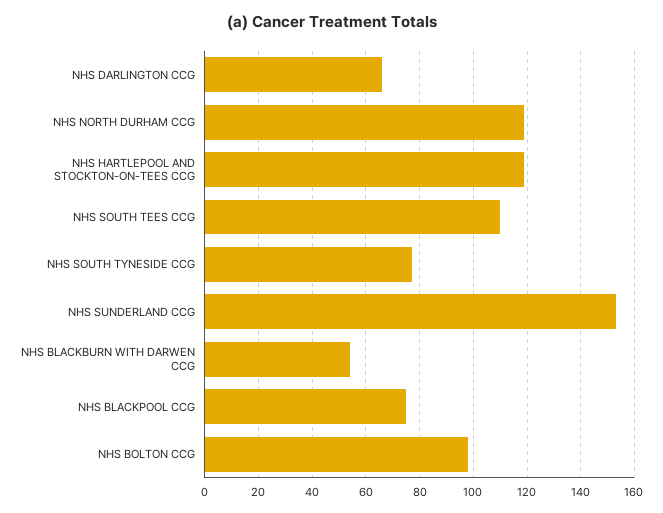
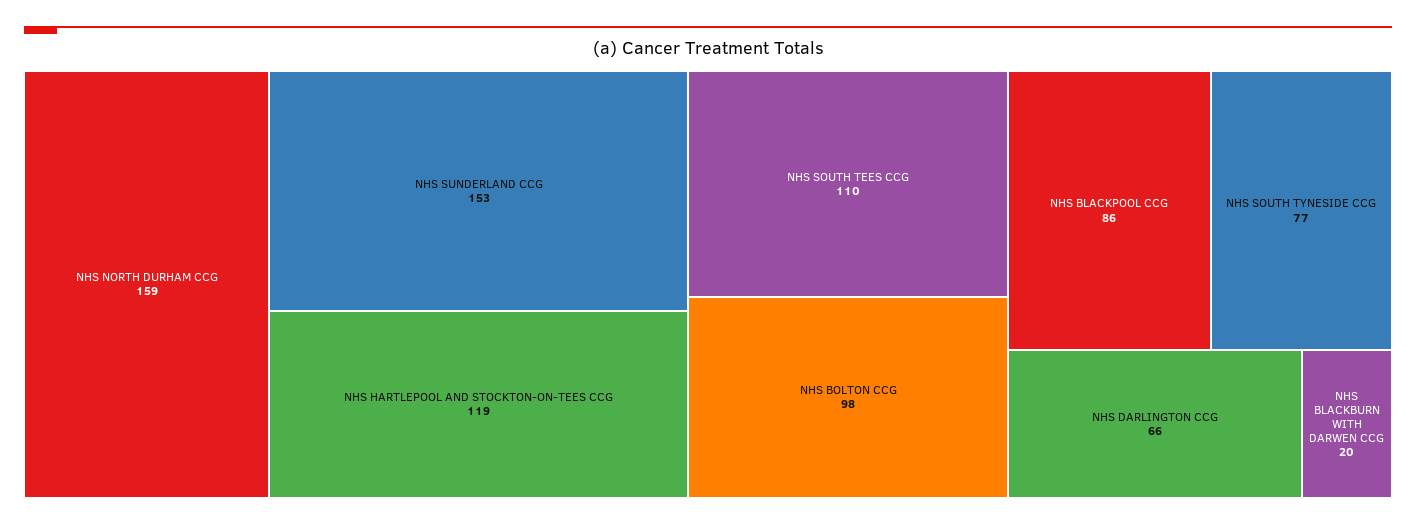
NHS NORTH DURHAM CCG: 120 -> 159
NHS BLACKBURN WITH DARWEN CCG: 55 -> 20
NHS BLACKPOOL CCG: 75 -> 86

